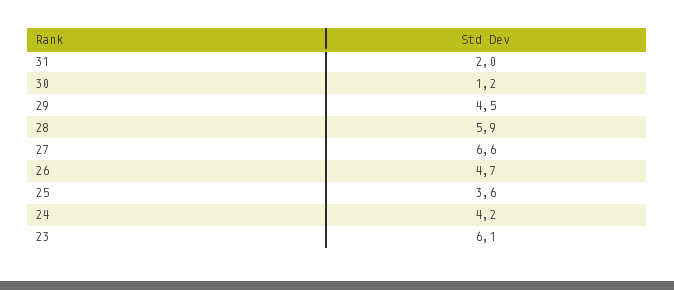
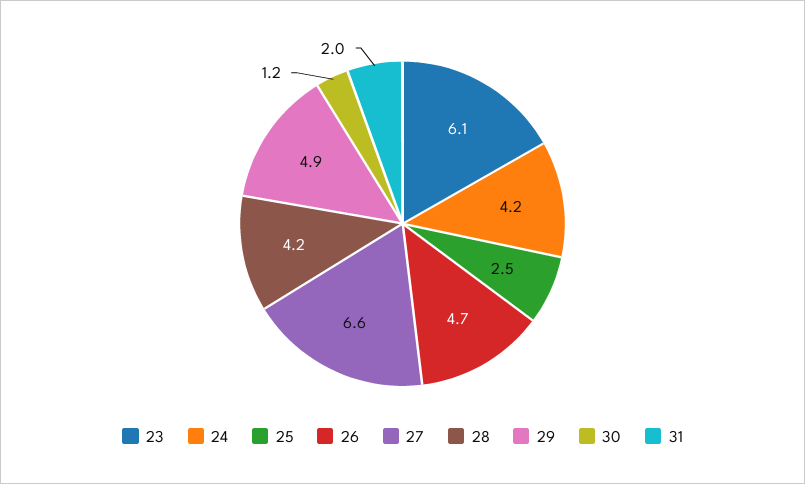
29: 4.5 -> 4.9
28: 5.9 -> 4.2
25: 3.6 -> 2.5

